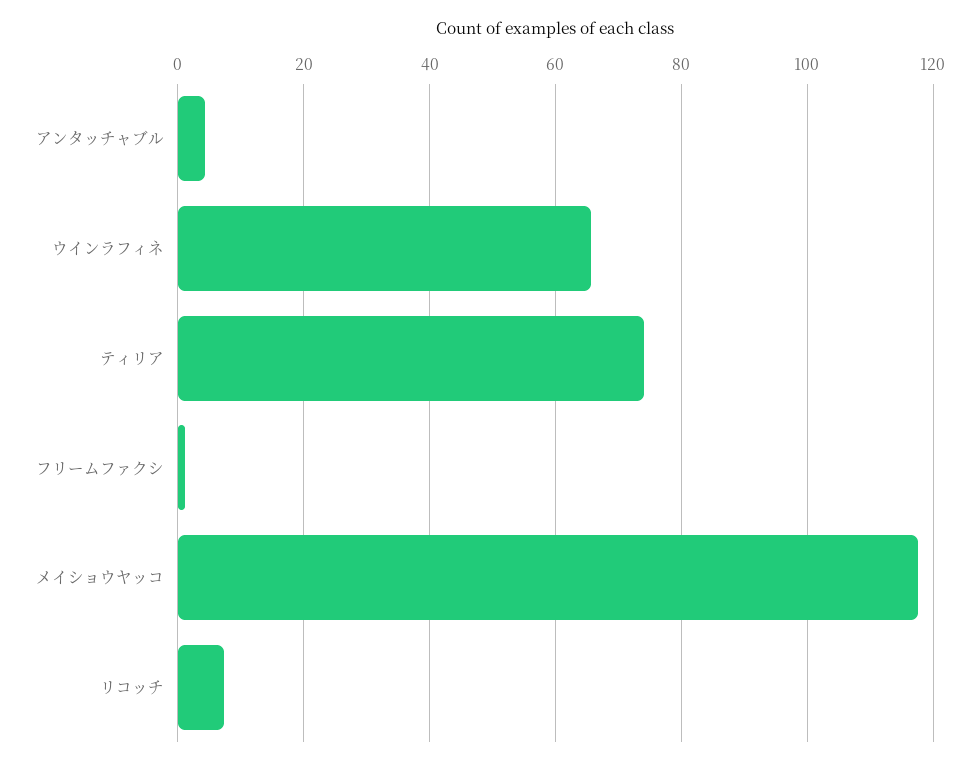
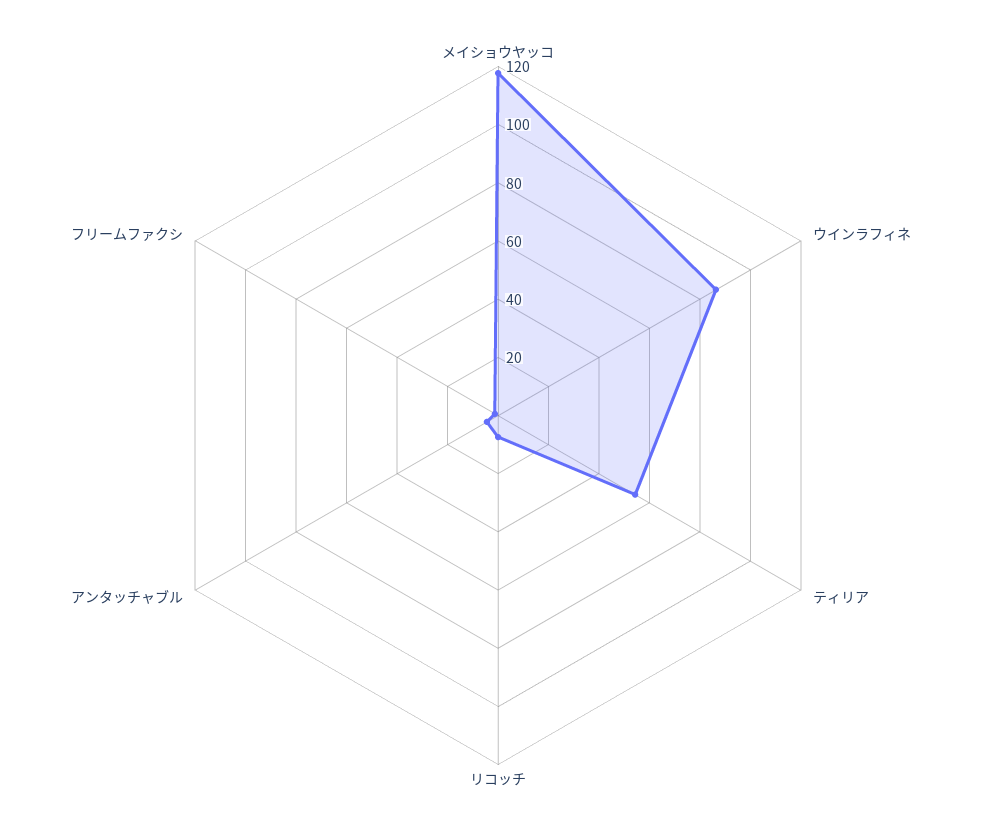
ウインラフィネ: 66 -> 85
ティリア: 74 -> 55

